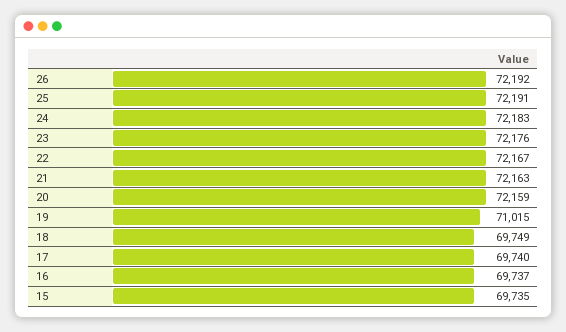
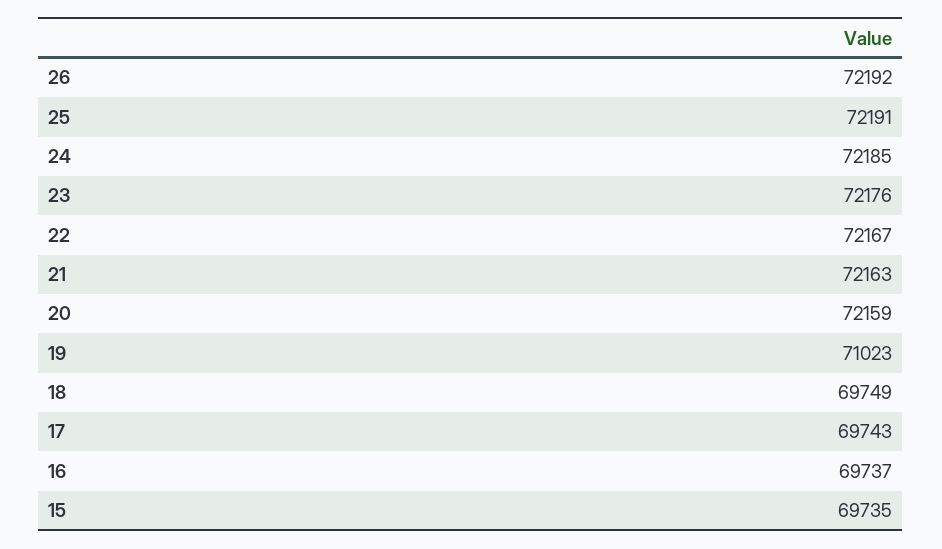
24: 72183 -> 72185
19: 71015 -> 71023
17: 69740 -> 69743

